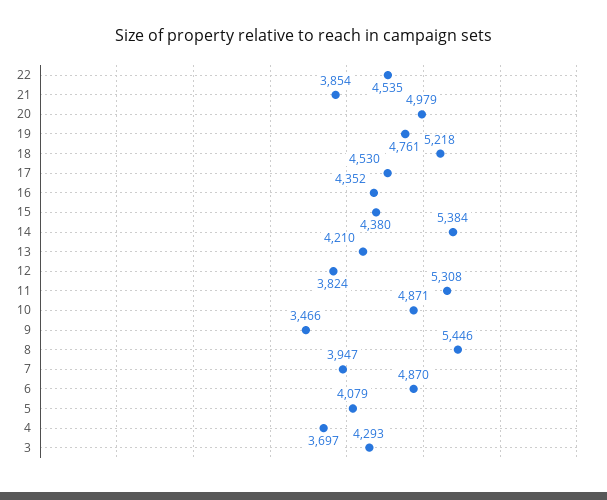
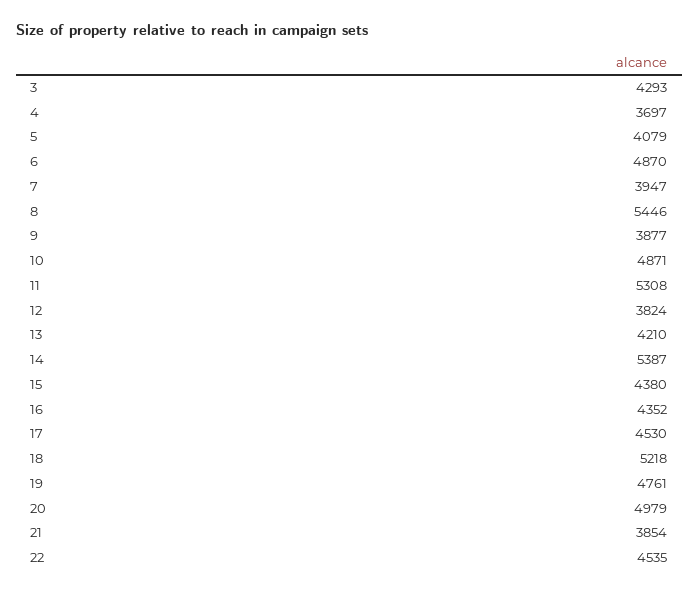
14: 5384 -> 5387
9: 3466 -> 3877

